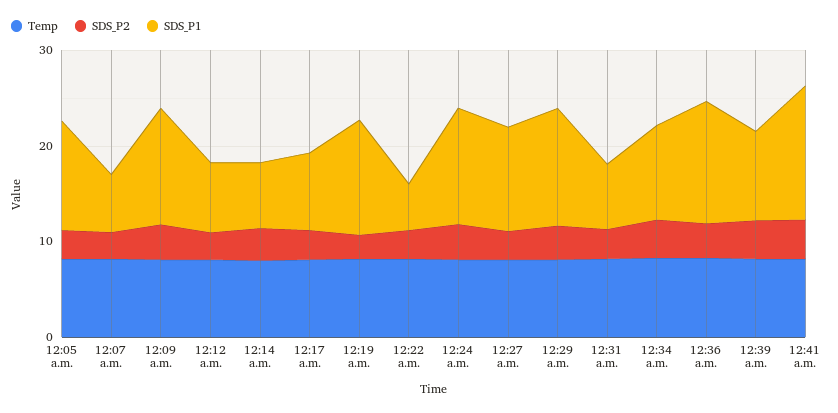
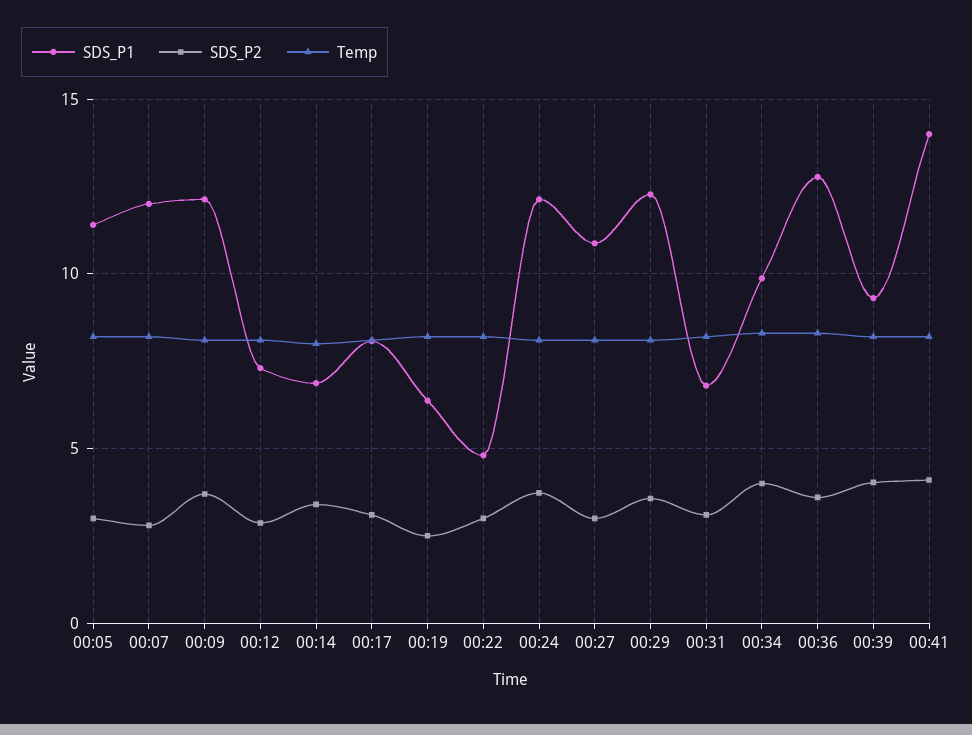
SDS_P1, 12:07 a.m.: 6 -> 12
SDS_P1, 12:19 a.m.: 12 -> 6.5

